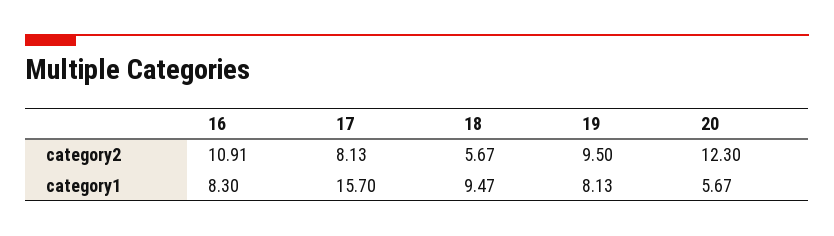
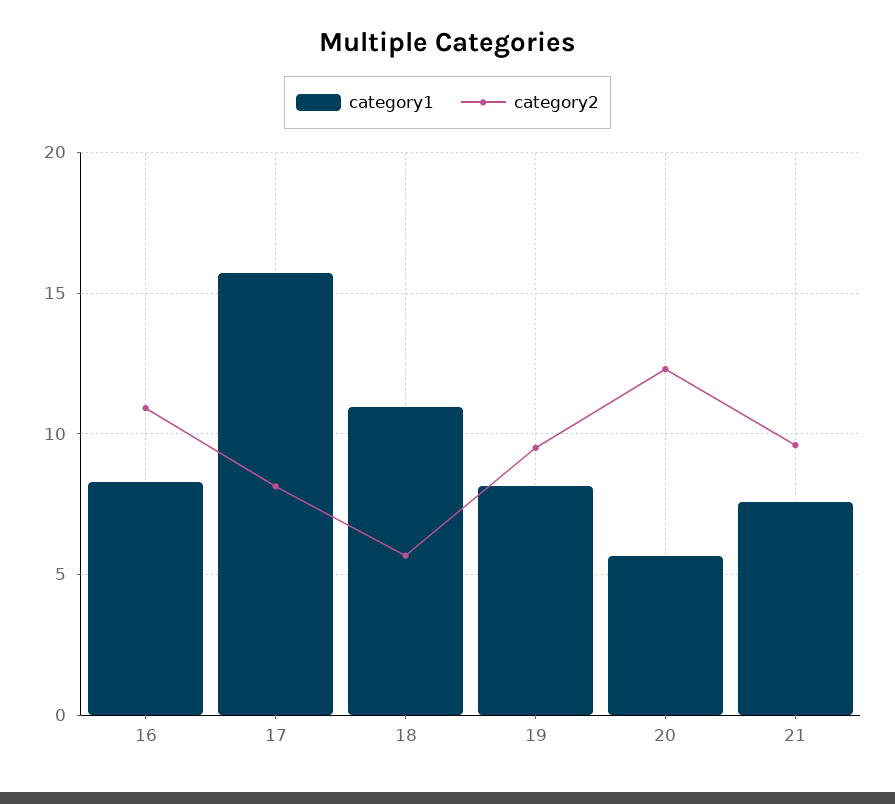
category1, 18: 9.47 -> 11
category1, 21: none -> 7.5
category2, 21: none -> 9.5

